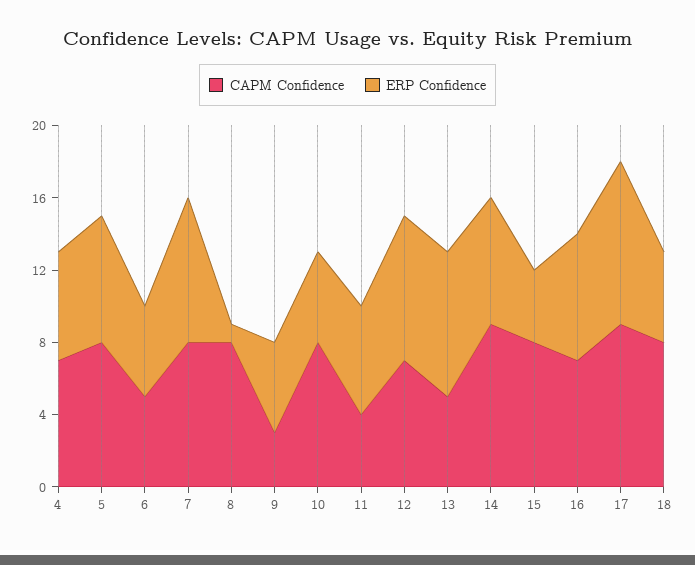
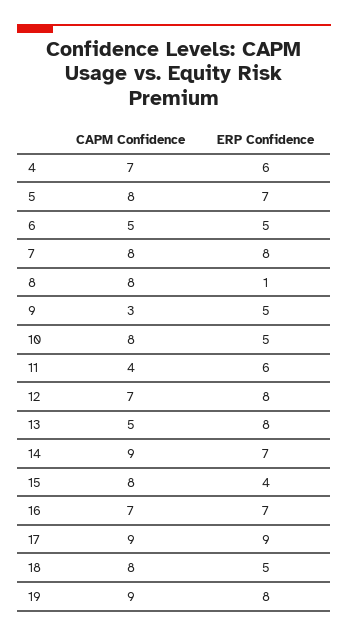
CAPM Confidence, 19: none -> 9
ERP Confidence, 19: none -> 8

